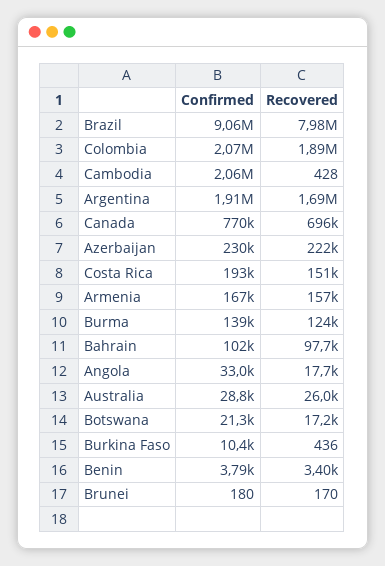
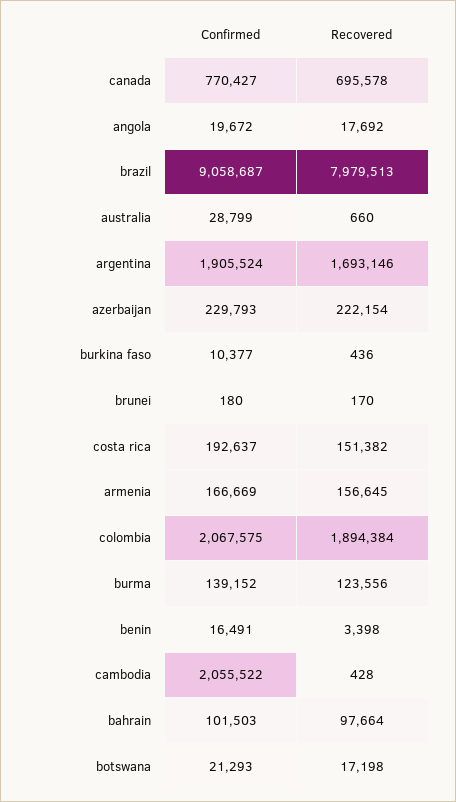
Confirmed, Angola: 33000 -> 19672
Recovered, Australia: 26000 -> 660
Confirmed, Benin: 3790 -> 16491

